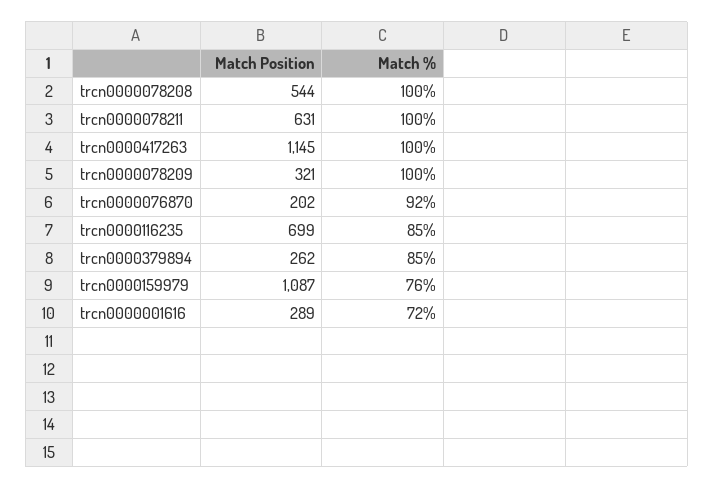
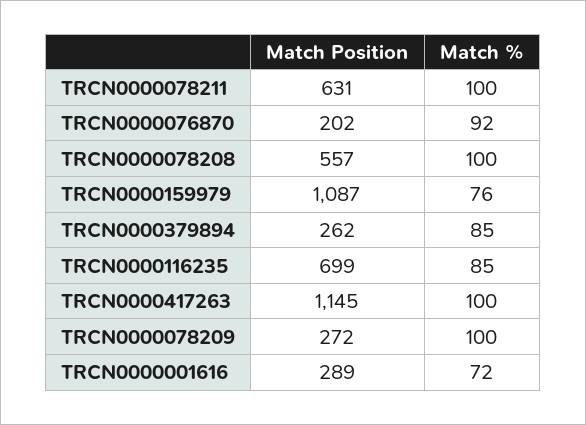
Match Position, trcn0000078208: 544 -> 557
Match Position, trcn0000078209: 321 -> 272

